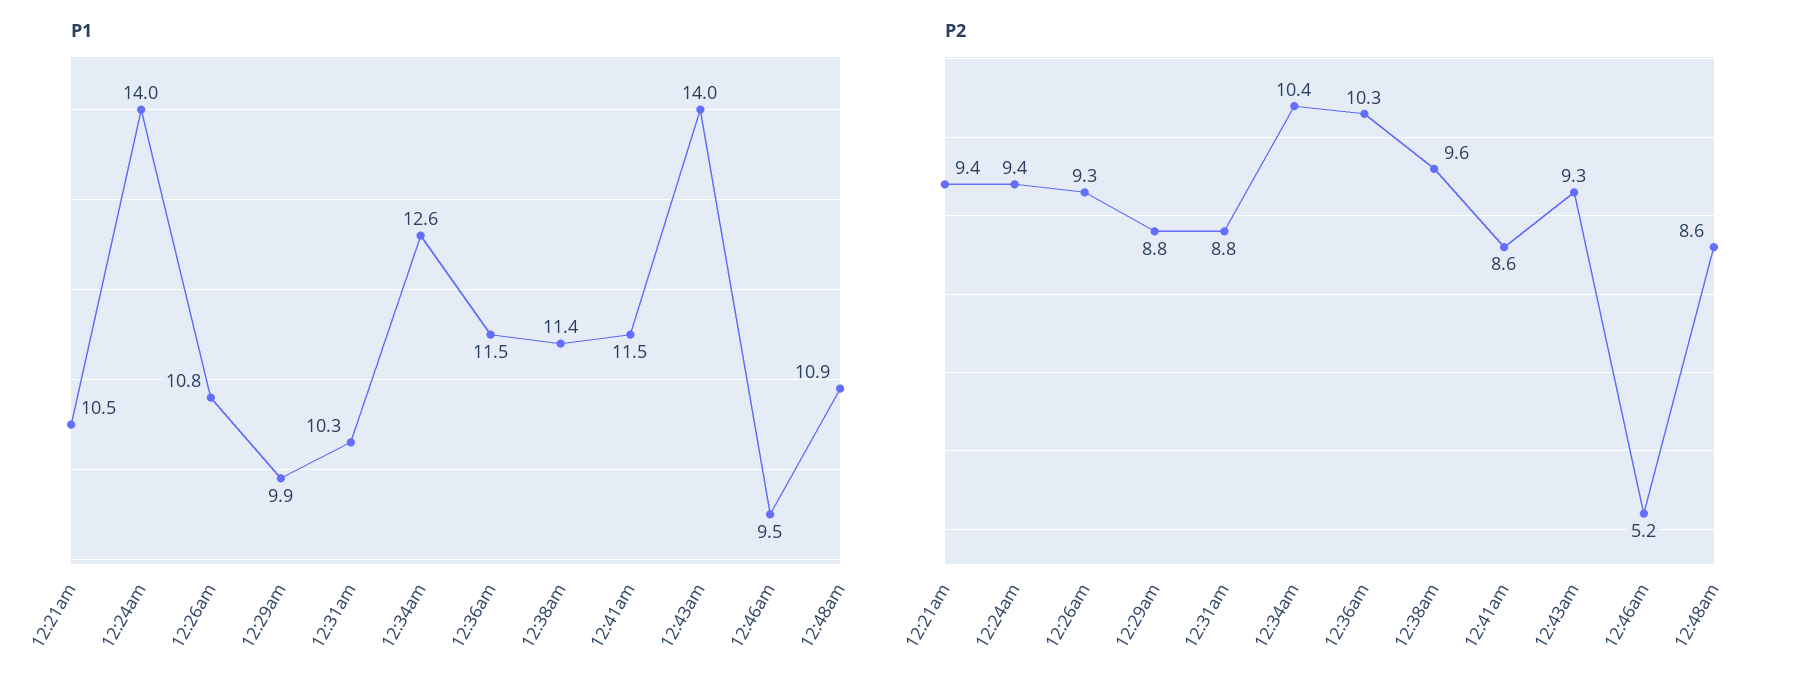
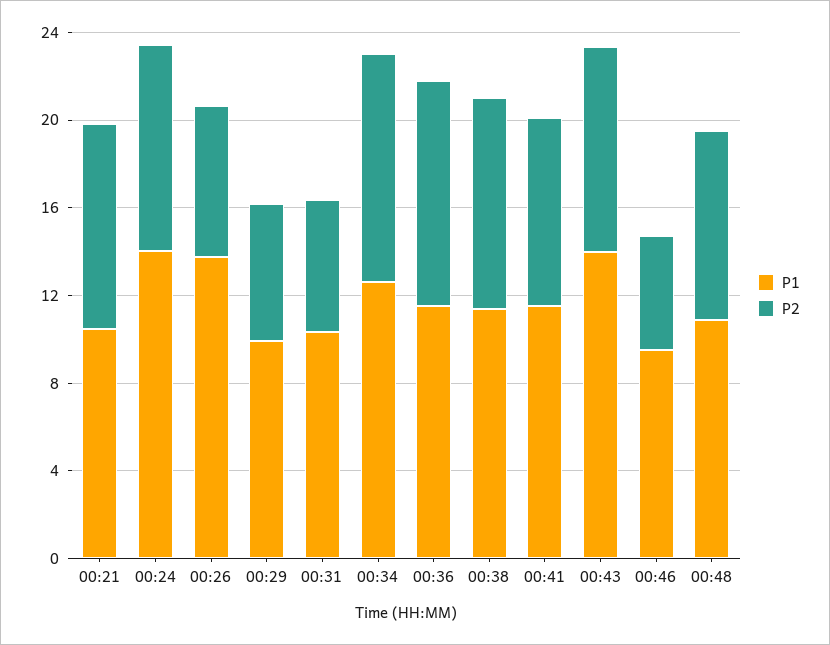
P1, 12:26am: 10.8 -> 14
P2, 12:26am: 9.3 -> 7
P2, 12:29am: 8.8 -> 6
P2, 12:31am: 8.8 -> 6

